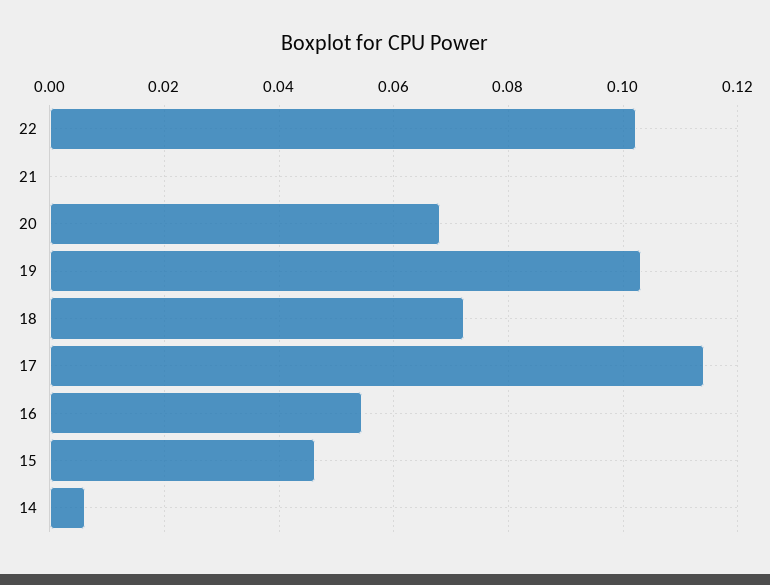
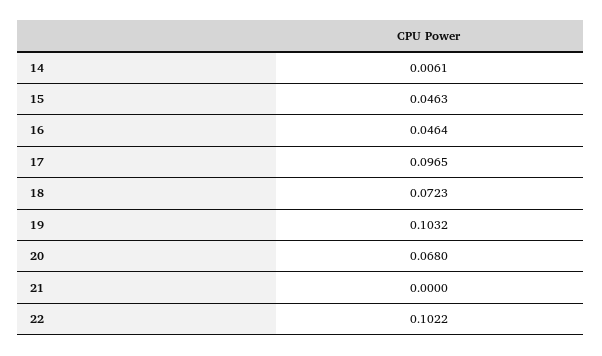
17: 0.114 -> 0.0965
16: 0.054 -> 0.0464

